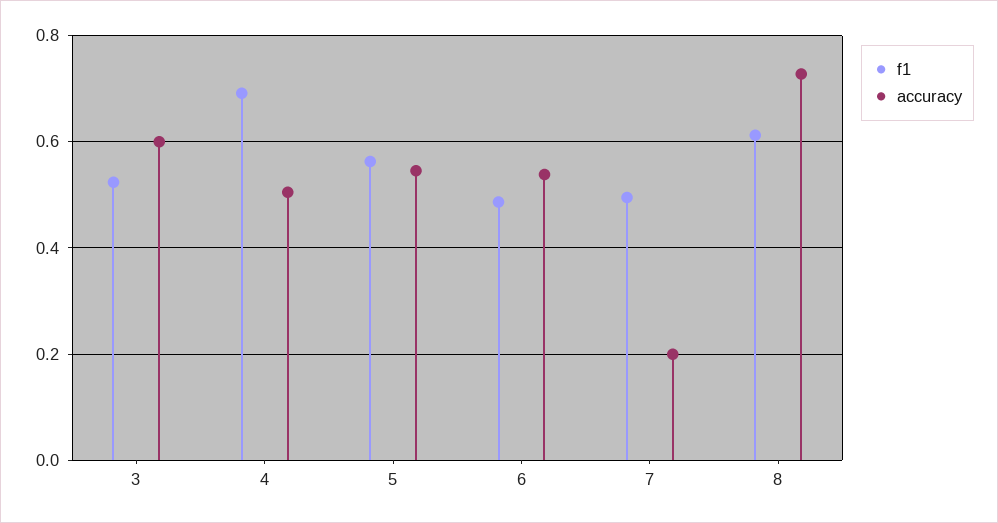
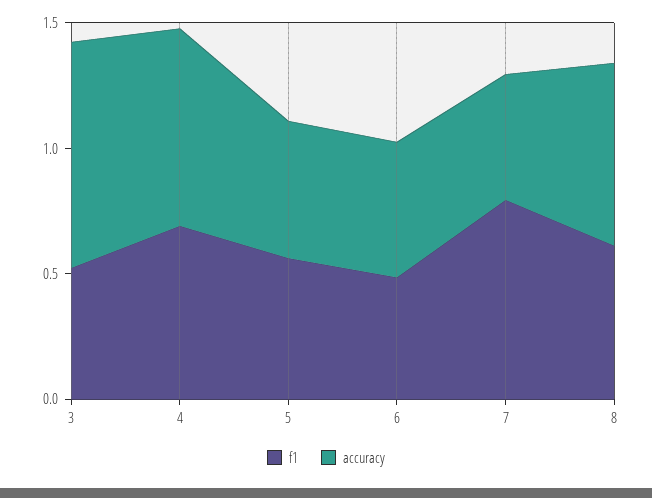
accuracy, 3: 0.6 -> 0.9
accuracy, 4: 0.5 -> 0.8
f1, 7: 0.5 -> 0.8
accuracy, 7: 0.2 -> 0.5

